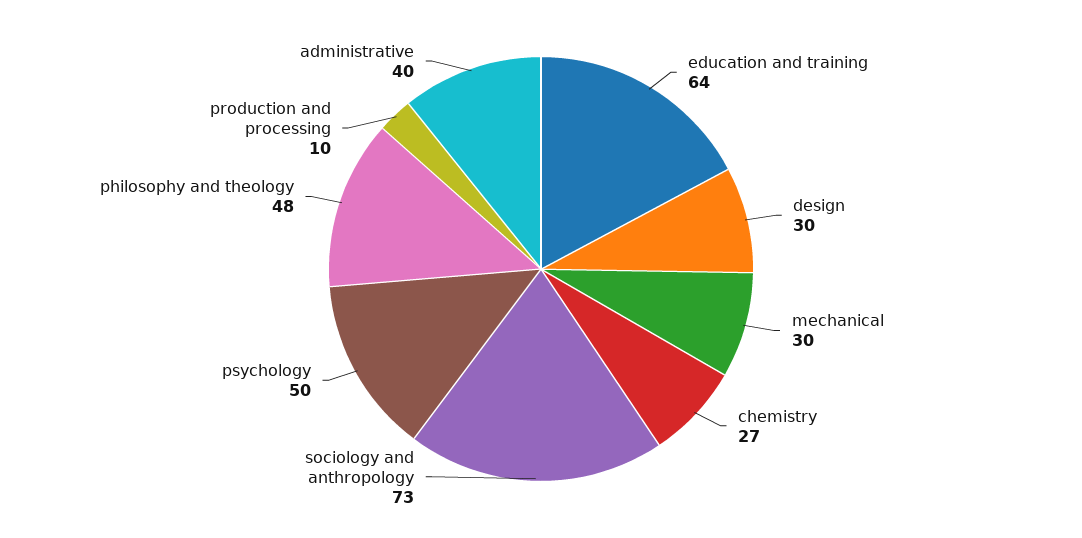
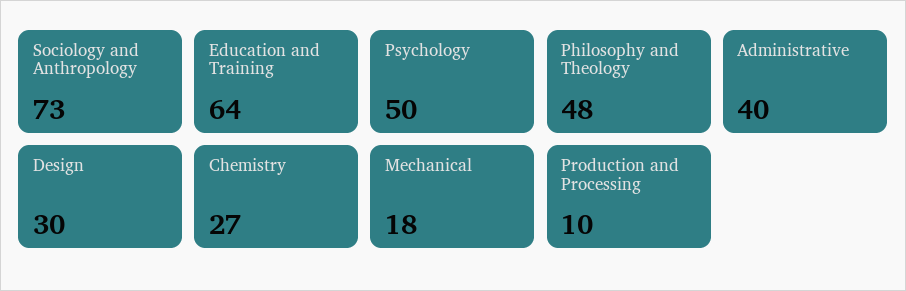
mechanical: 30 -> 18

